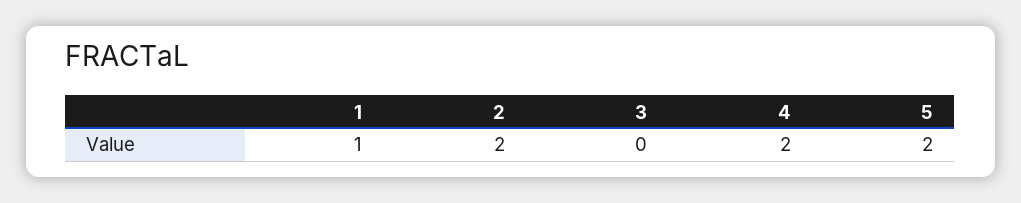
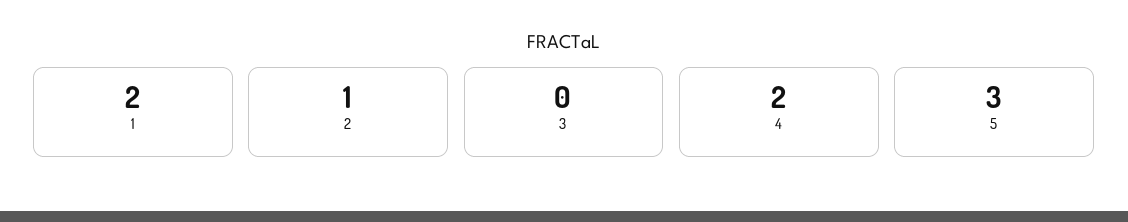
1: 1 -> 2
2: 2 -> 1
5: 2 -> 3

